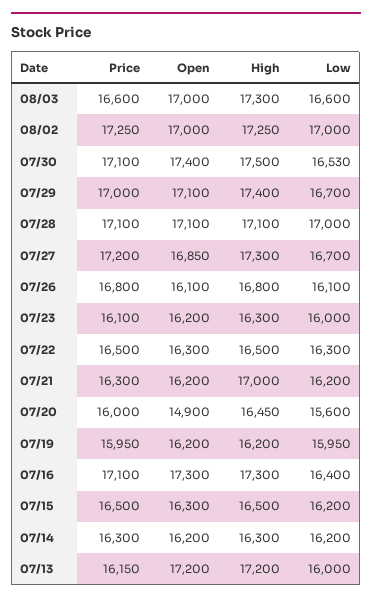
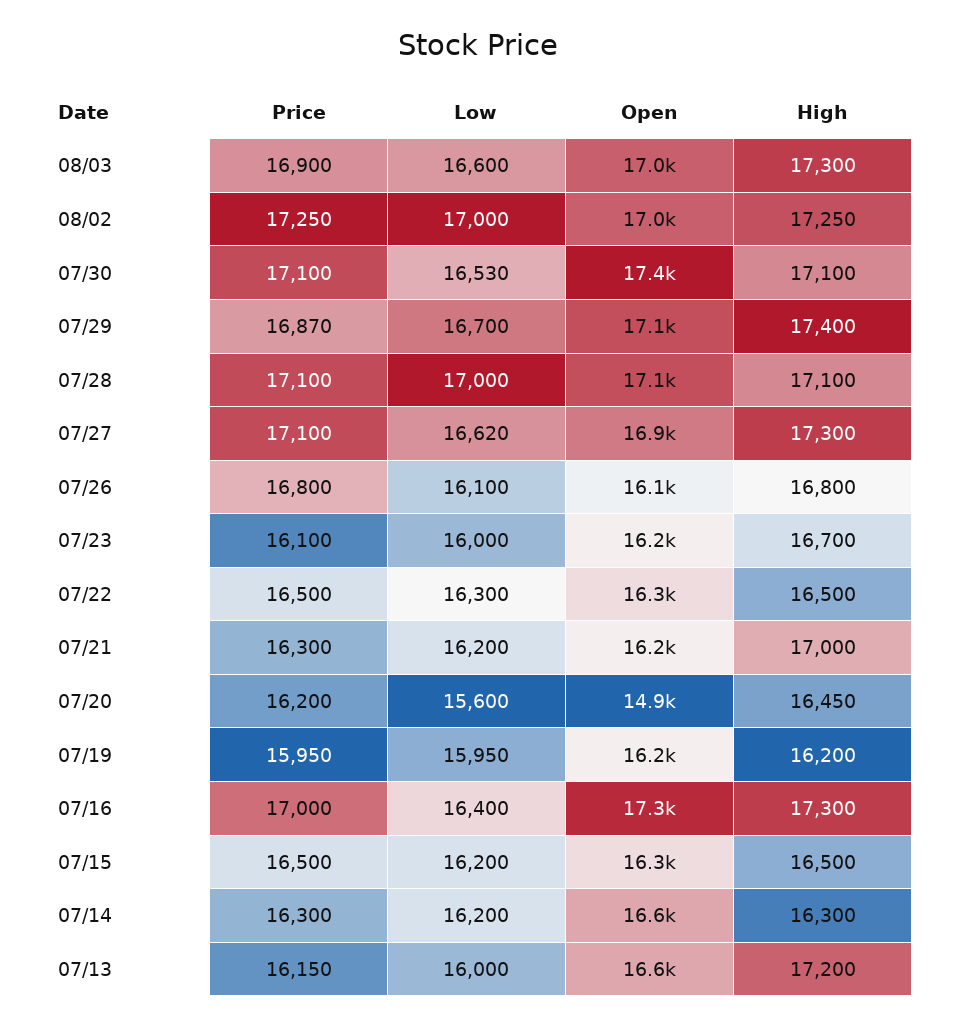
Price, 08/03: 16600 -> 16900
High, 07/30: 17500 -> 17100
Price, 07/29: 17000 -> 16870
Price, 07/27: 17200 -> 17100
Low, 07/27: 16700 -> 16620
High, 07/23: 16300 -> 16700
Price, 07/20: 16000 -> 16200
Price, 07/16: 17100 -> 17000
Open, 07/14: 16200 -> 16600
Open, 07/13: 17200 -> 16600

